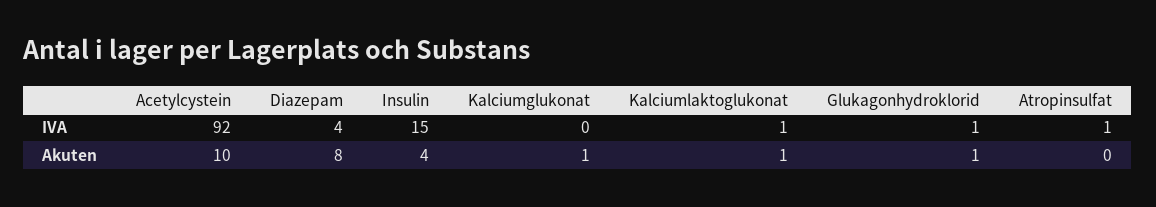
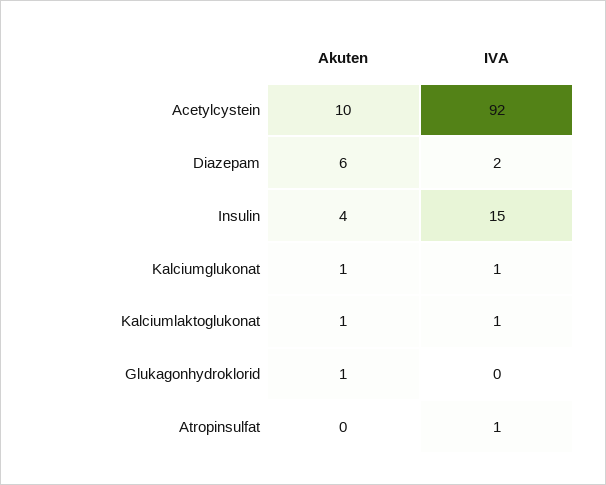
Diazepam, IVA: 4 -> 2
Kalciumglukonat, IVA: 0 -> 1
Glukagonhydroklorid, IVA: 1 -> 0
Diazepam, Akuten: 8 -> 6

